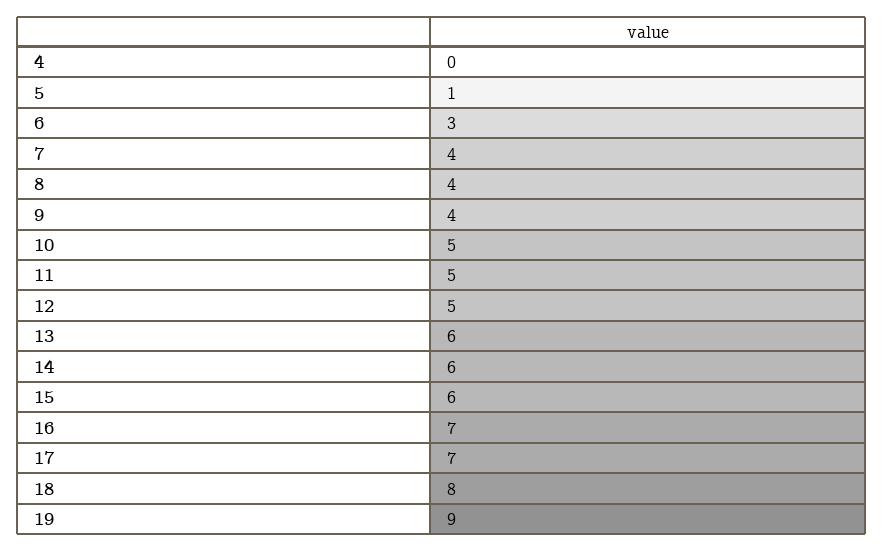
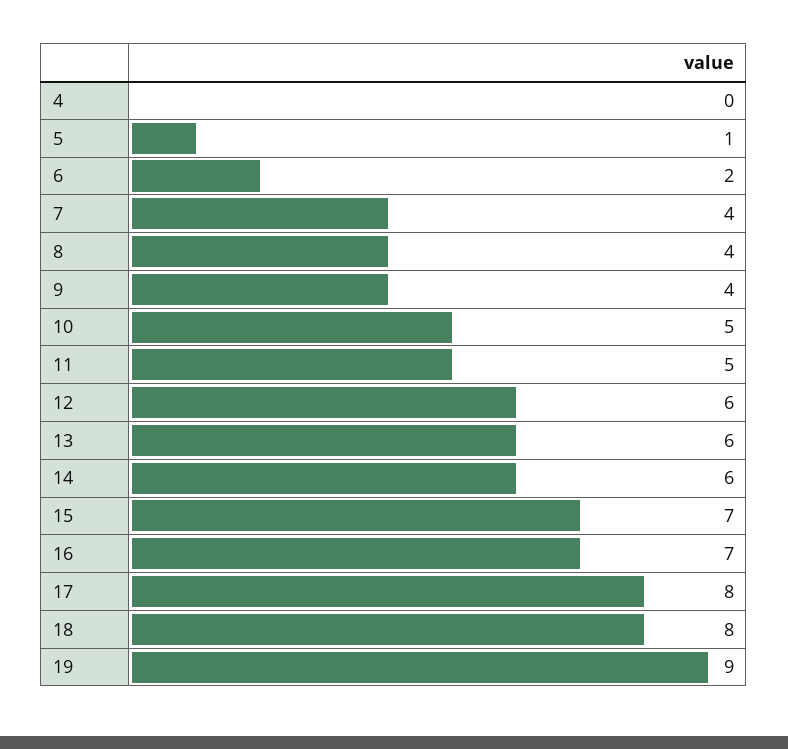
6: 3 -> 2
12: 5 -> 6
15: 6 -> 7
17: 7 -> 8

